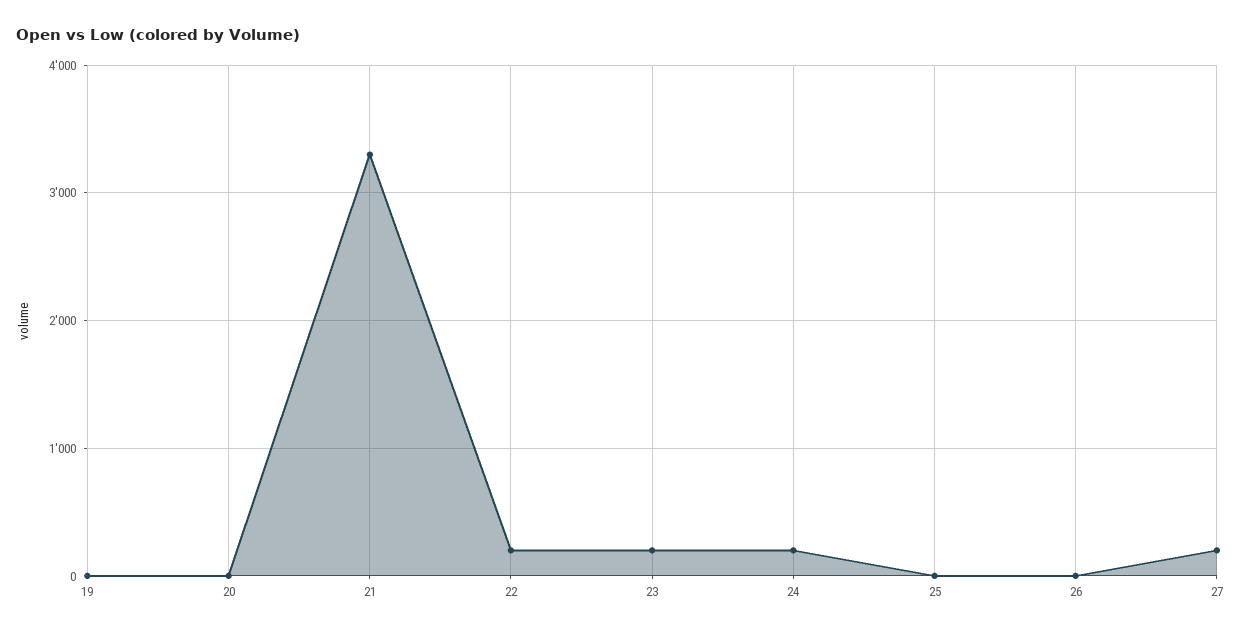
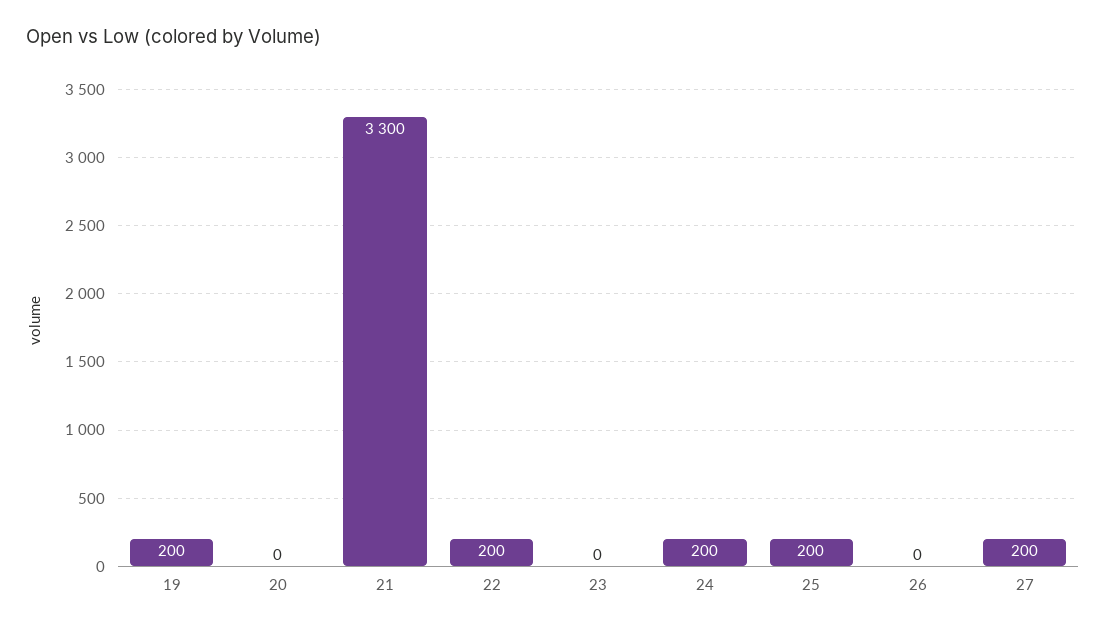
19: 0 -> 200
23: 200 -> 0
25: 0 -> 200

